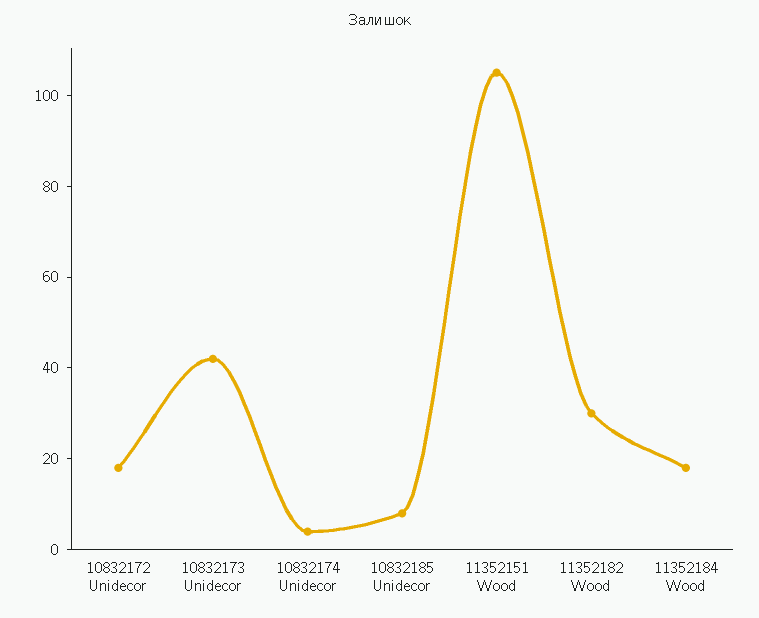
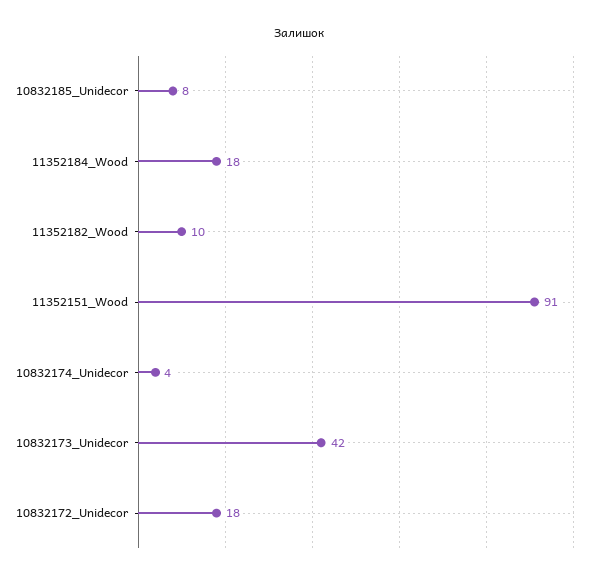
11352151 Wood: 105 -> 91
11352182 Wood: 30 -> 10

